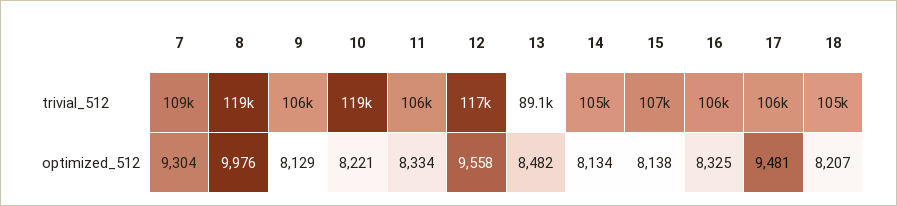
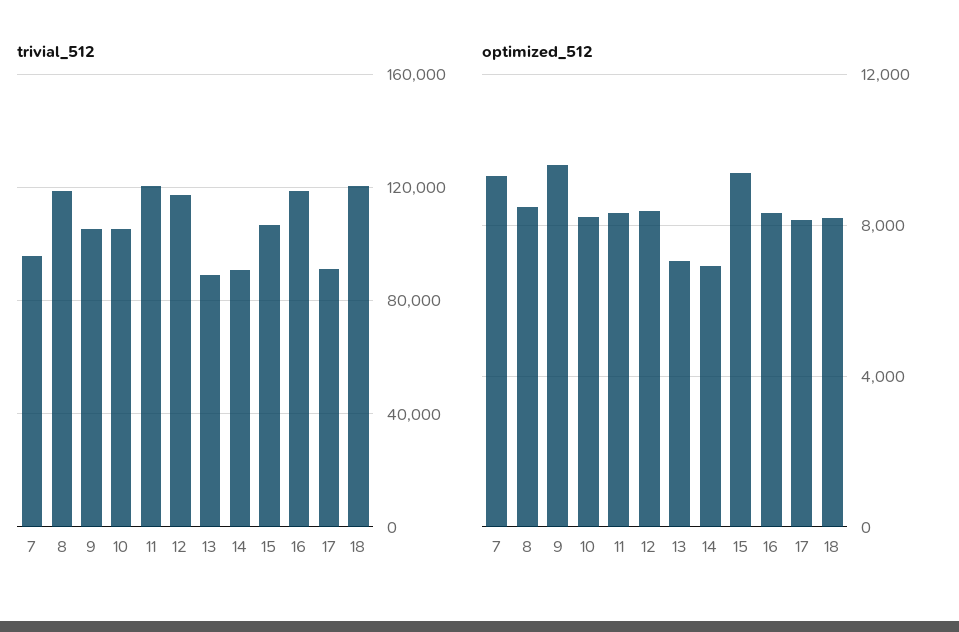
trivial_512, 7: 109000 -> 95000
trivial_512, 10: 119000 -> 105000
trivial_512, 11: 106000 -> 120000
trivial_512, 14: 105000 -> 90000
trivial_512, 16: 106000 -> 120000
trivial_512, 17: 106000 -> 90000
trivial_512, 18: 105000 -> 120000
optimized_512, 8: 9976 -> 8500
optimized_512, 9: 8129 -> 9500
optimized_512, 12: 9558 -> 8500
optimized_512, 13: 8482 -> 7000
optimized_512, 14: 8134 -> 7000
optimized_512, 15: 8138 -> 9500
optimized_512, 17: 9481 -> 8000

